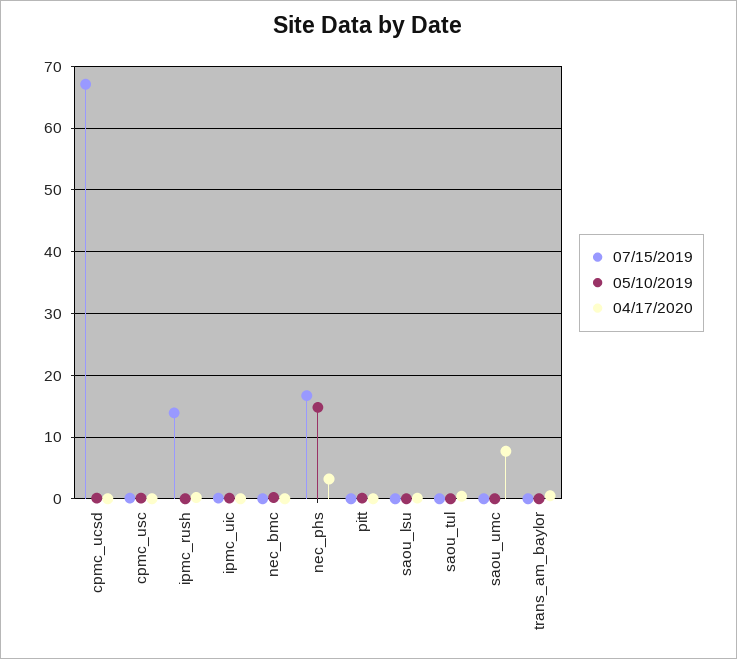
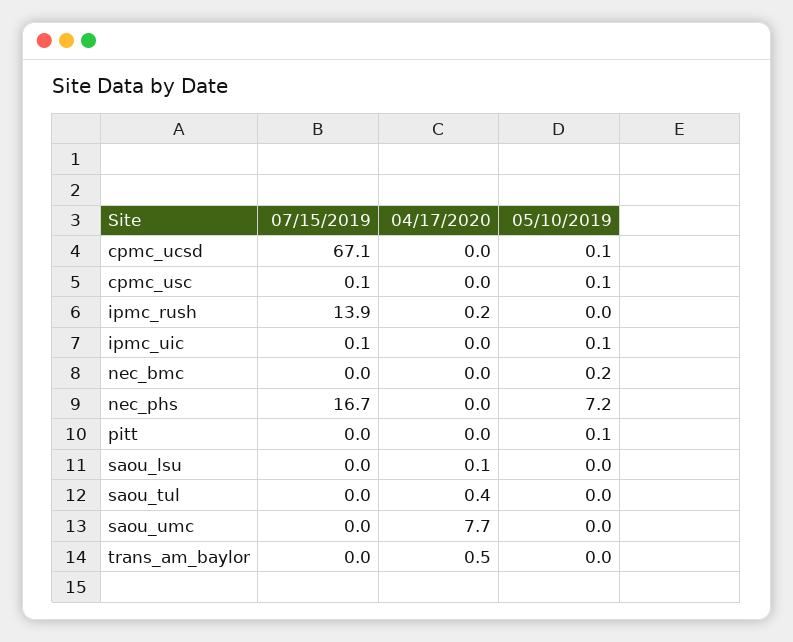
05/10/2019, nec_phs: 15 -> 7.2
04/17/2020, nec_phs: 3 -> 0

